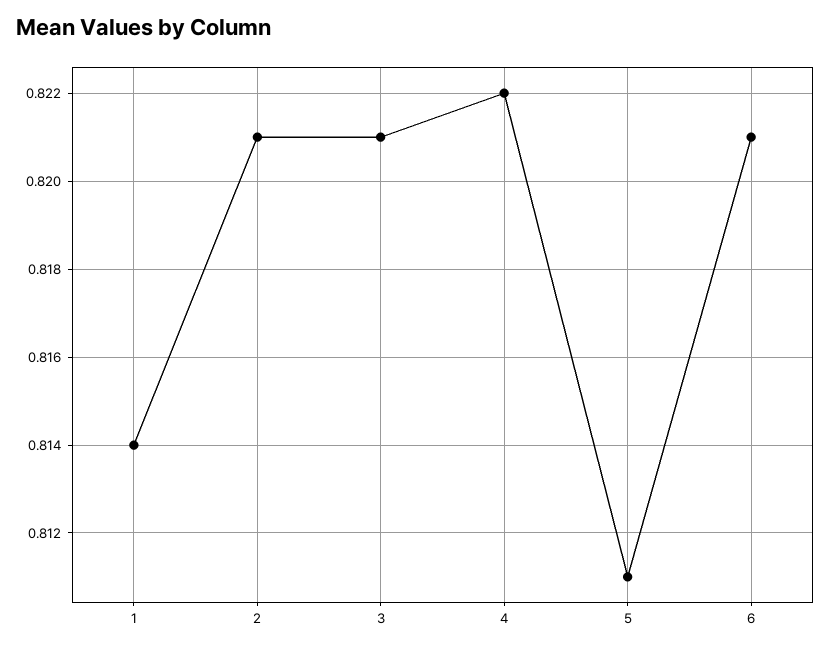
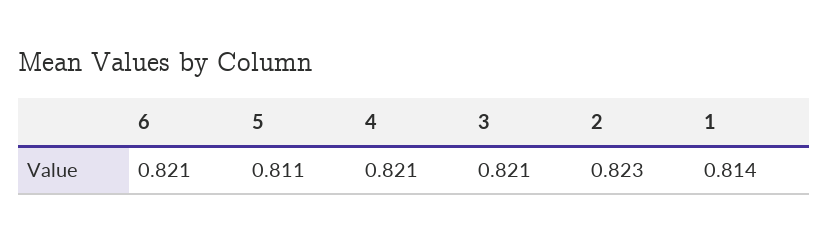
2: 0.821 -> 0.823
4: 0.822 -> 0.821

